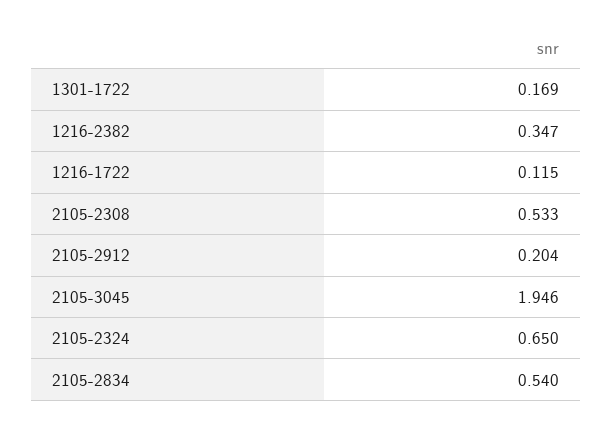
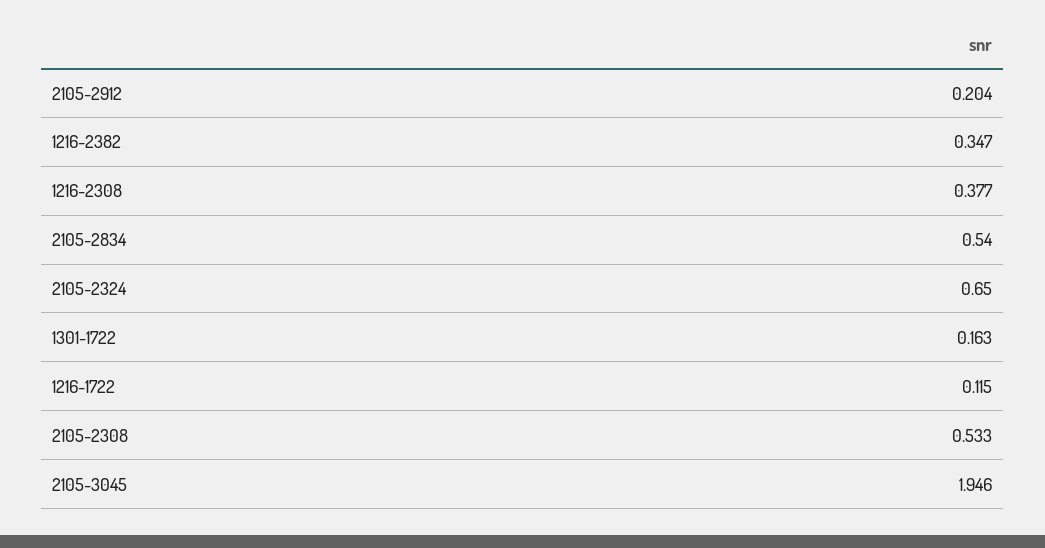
1301-1722: 0.169 -> 0.163
1216-2308: none -> 0.377

